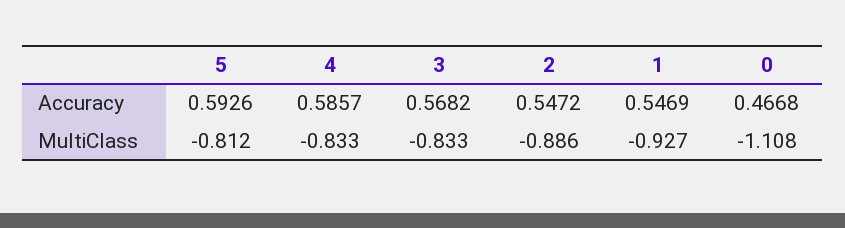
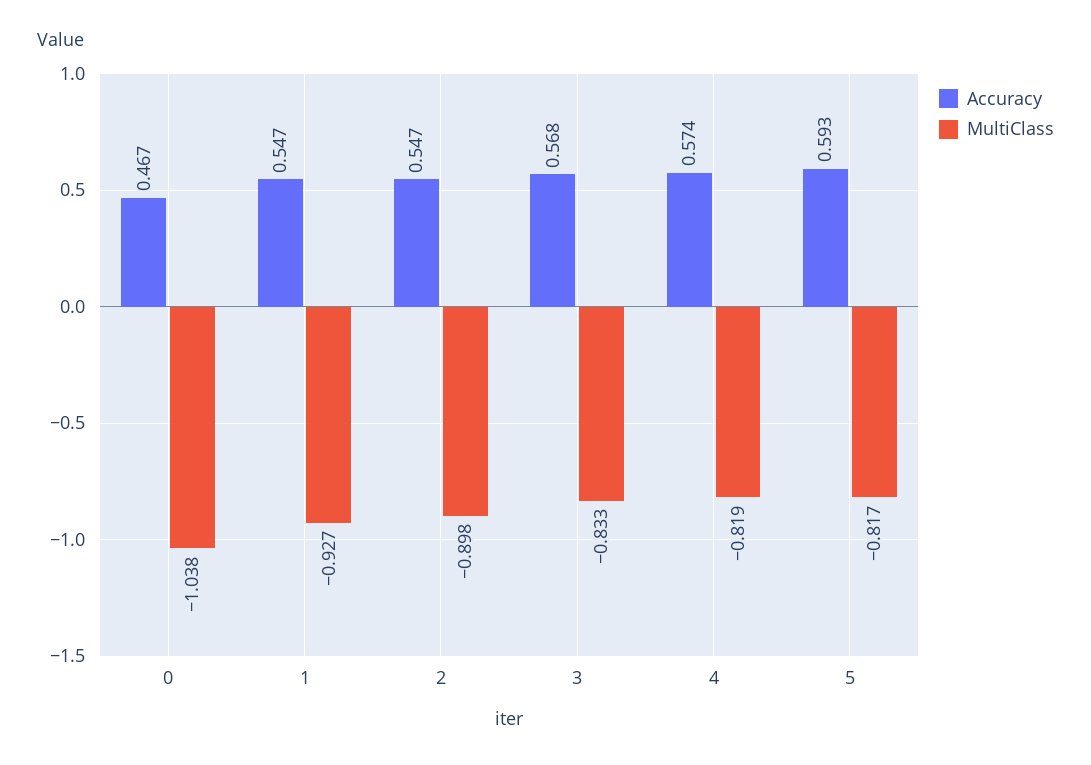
Accuracy, 4: 0.5857 -> 0.574
MultiClass, 5: -0.812 -> -0.817
MultiClass, 4: -0.833 -> -0.819
MultiClass, 2: -0.886 -> -0.898
MultiClass, 0: -1.108 -> -1.038

